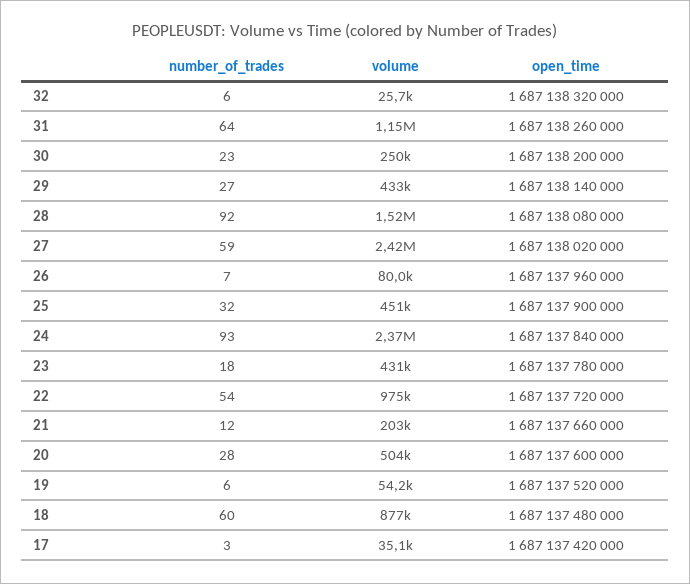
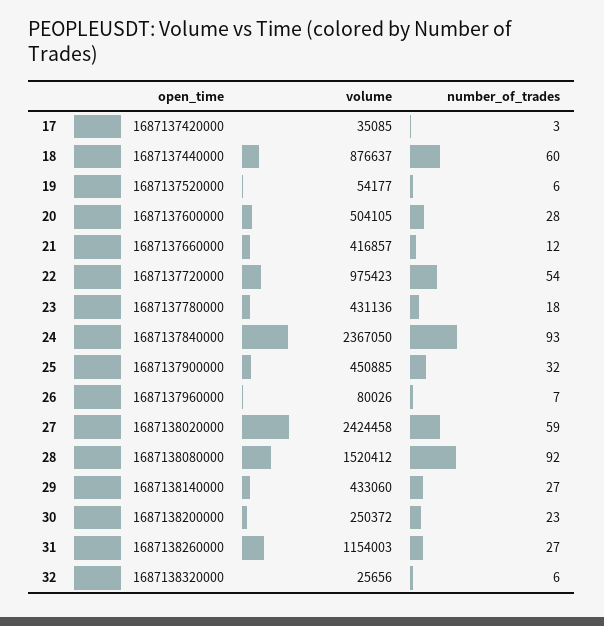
number_of_trades, 31: 64 -> 27
volume, 21: 203000 -> 416857
open_time, 18: 1687137480000 -> 1687137440000

